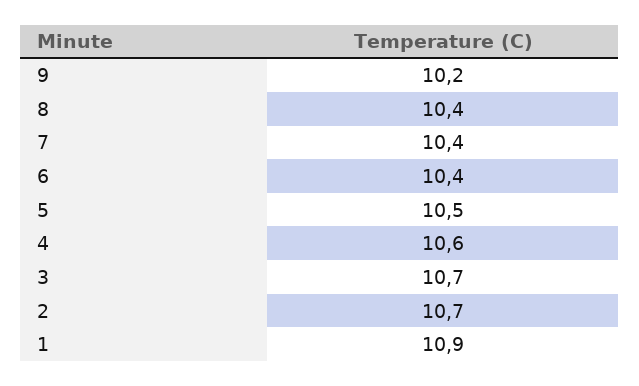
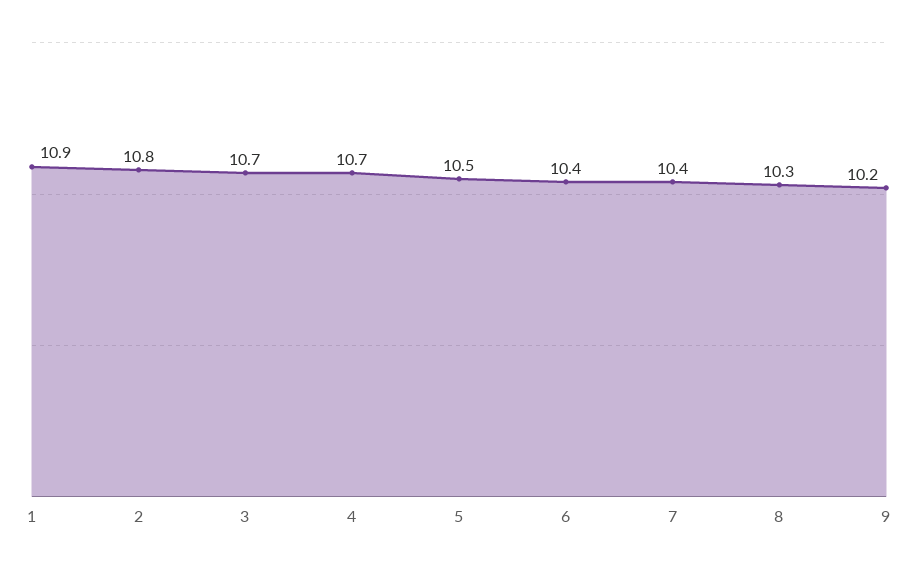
8: 10.4 -> 10.3
4: 10.6 -> 10.7
2: 10.7 -> 10.8

